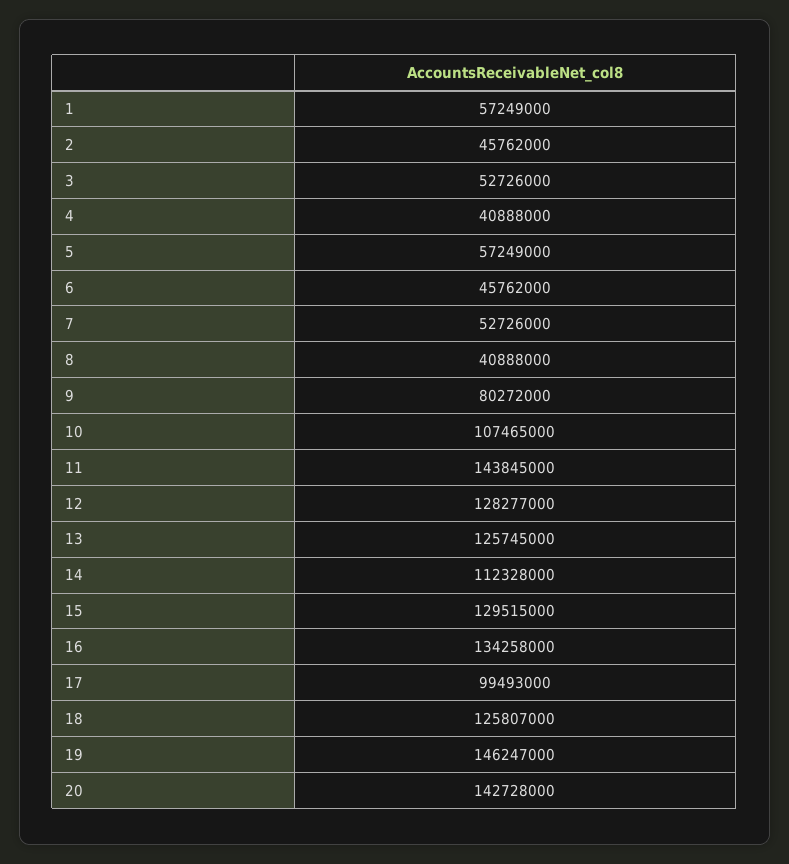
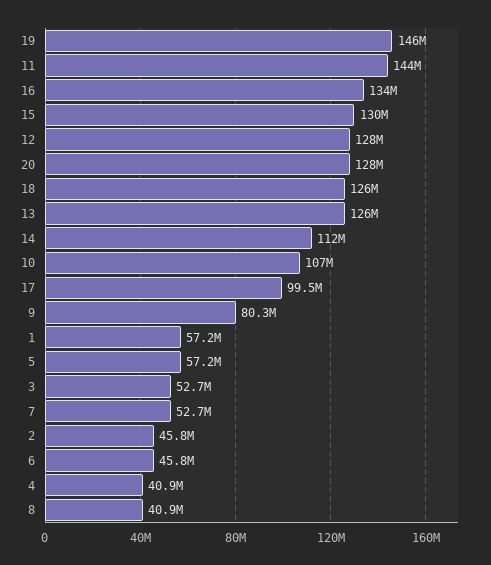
20: 142728000 -> 128000000

